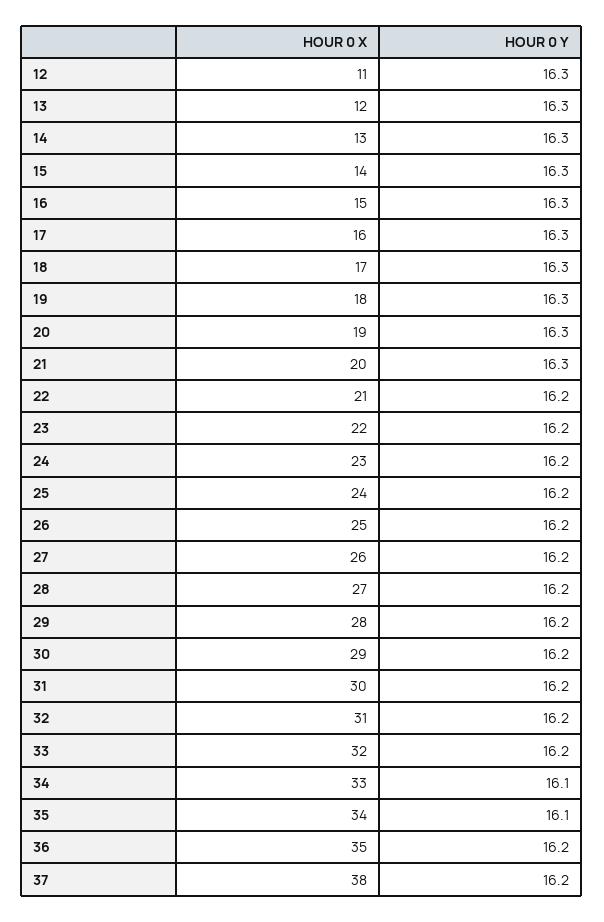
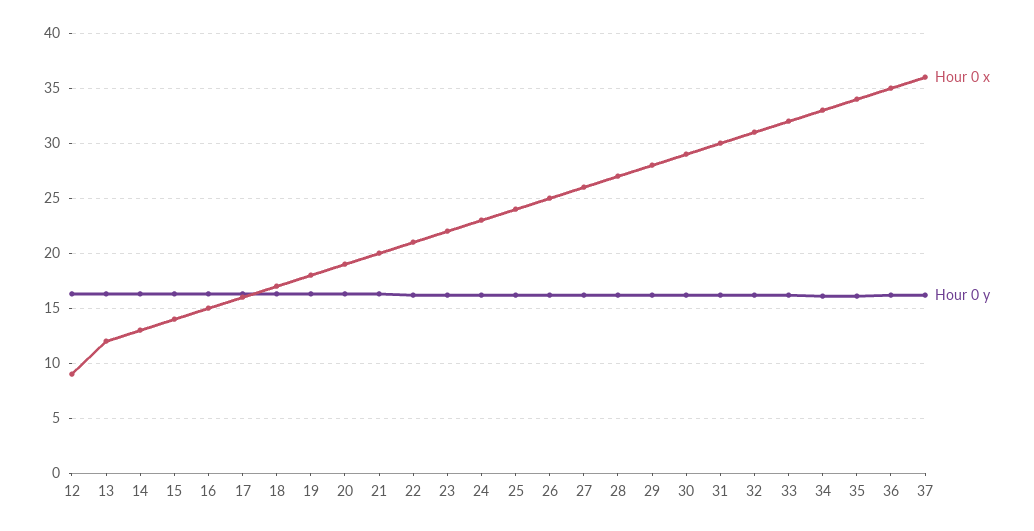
HOUR 0 X, 12: 11 -> 9
HOUR 0 X, 37: 38 -> 36

